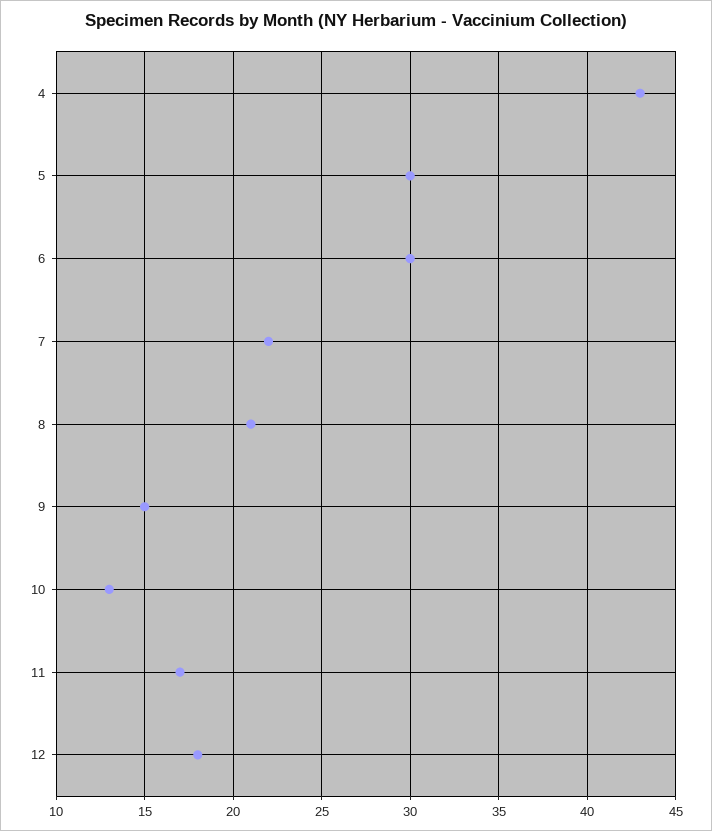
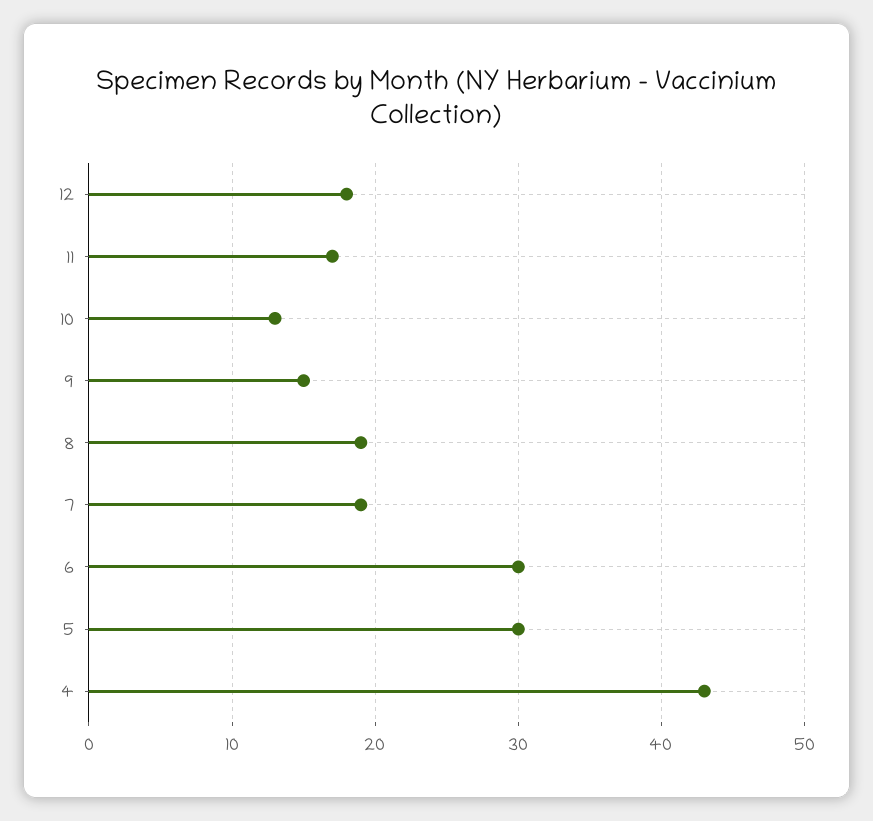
7: 22 -> 19
8: 21 -> 19

